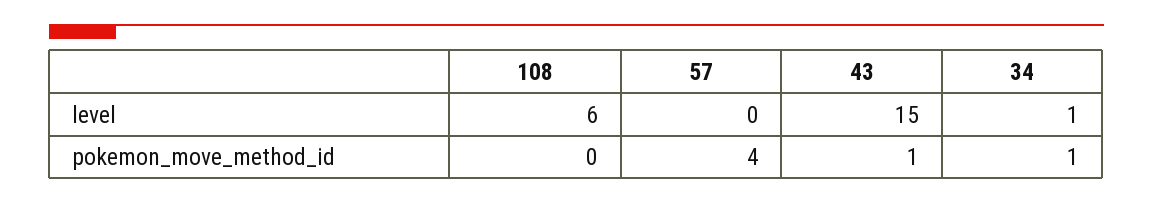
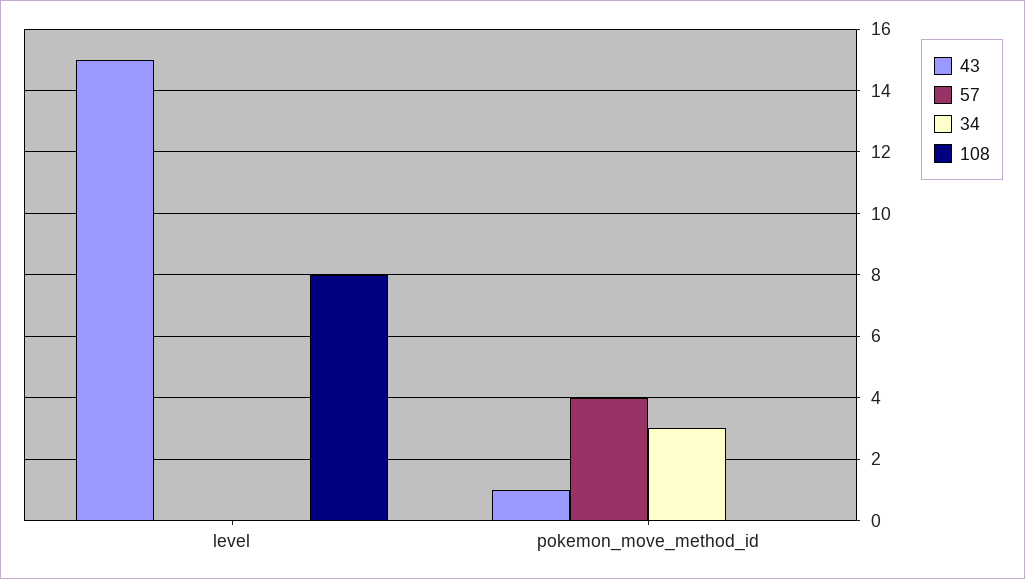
108, level: 6 -> 8
34, level: 1 -> 0
34, pokemon_move_method_id: 1 -> 3

